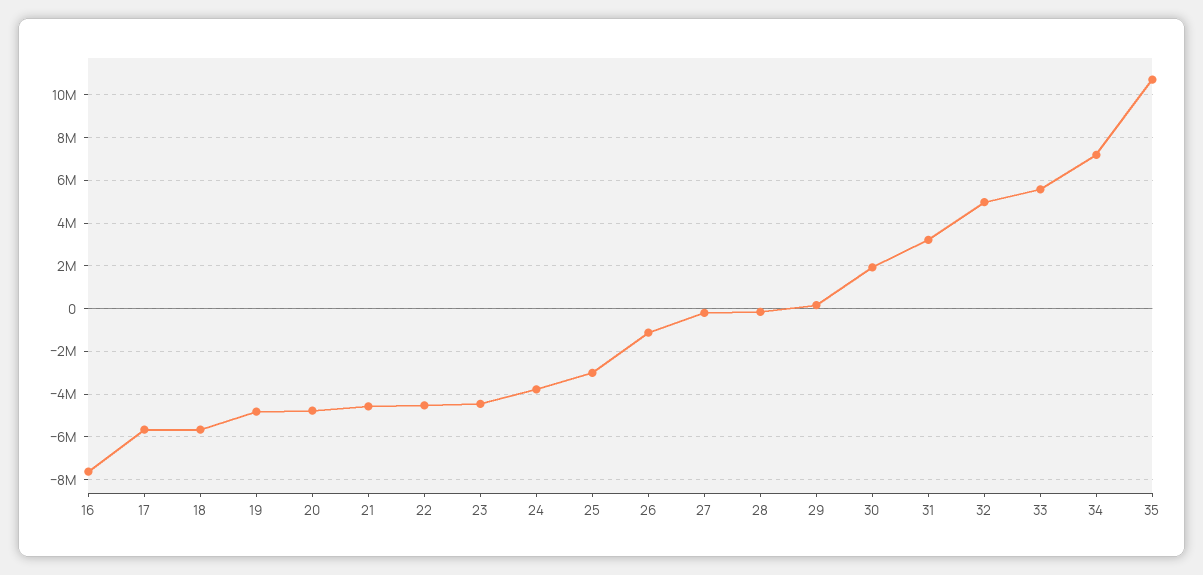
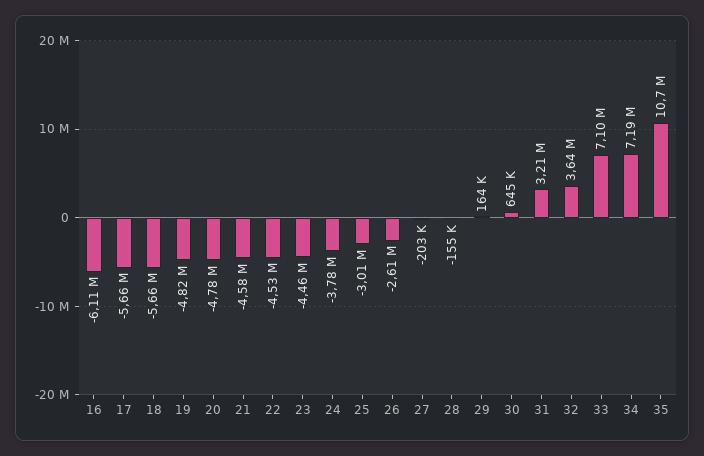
16: -7500000 -> -6110000
26: -1000000 -> -2610000
30: 2000000 -> 645000
32: 5000000 -> 3640000
33: 5500000 -> 7100000

